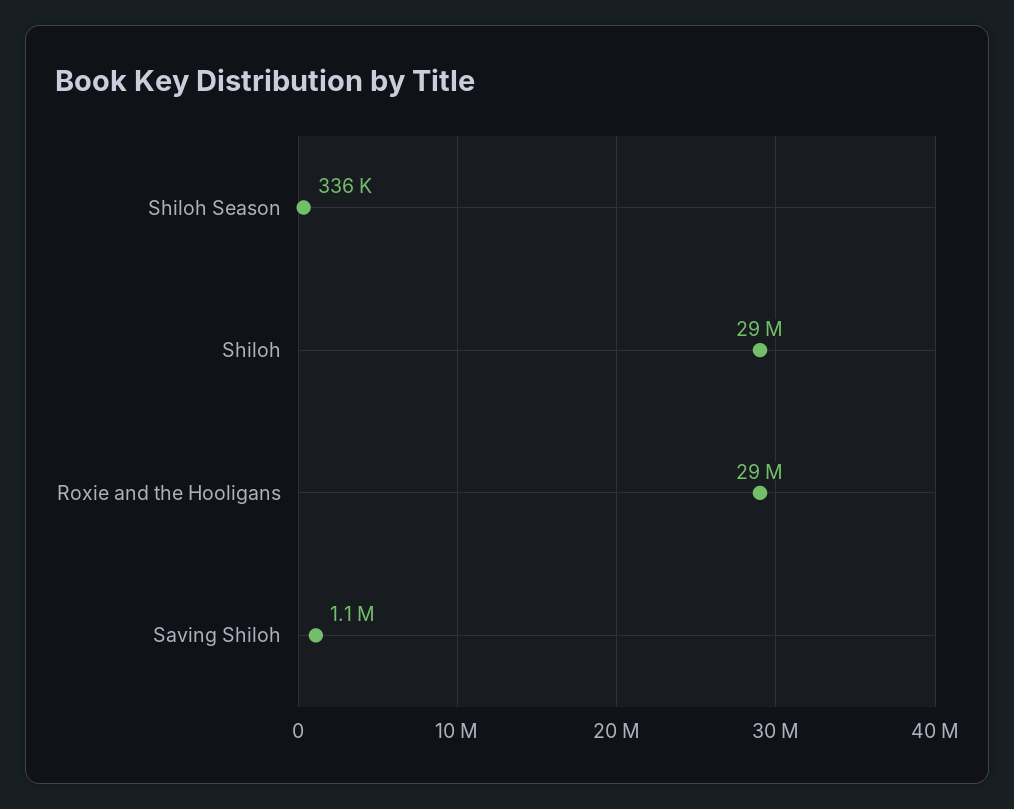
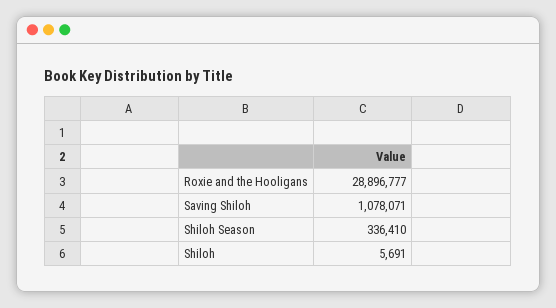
Shiloh: 29000000 -> 5691

